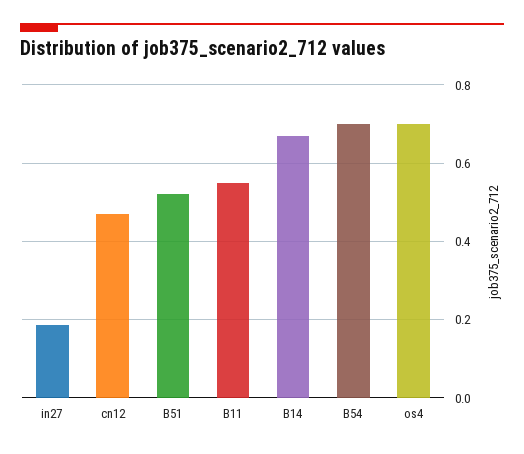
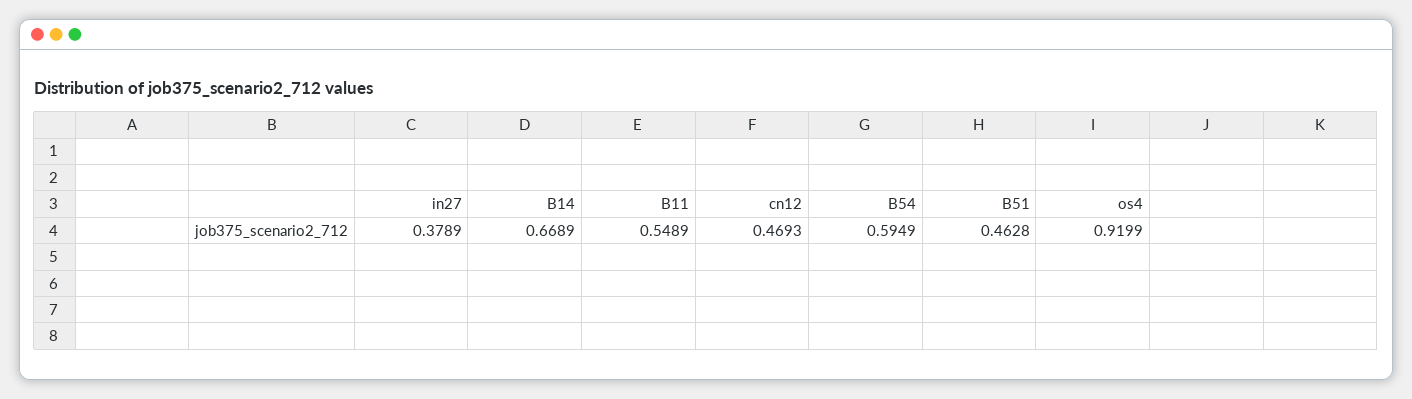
in27: 0.18 -> 0.3789
B51: 0.52 -> 0.4628
B54: 0.7 -> 0.5949
os4: 0.7 -> 0.9199

